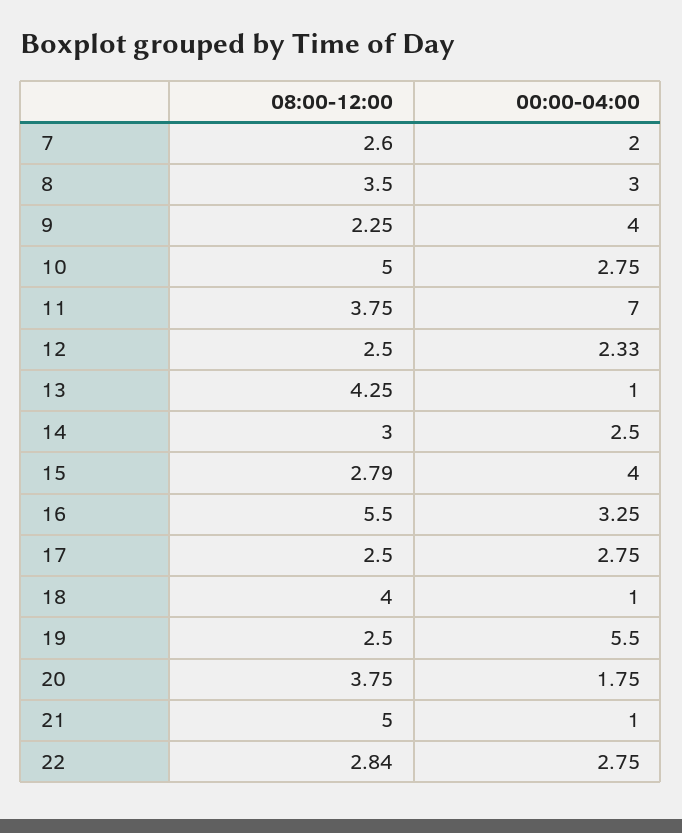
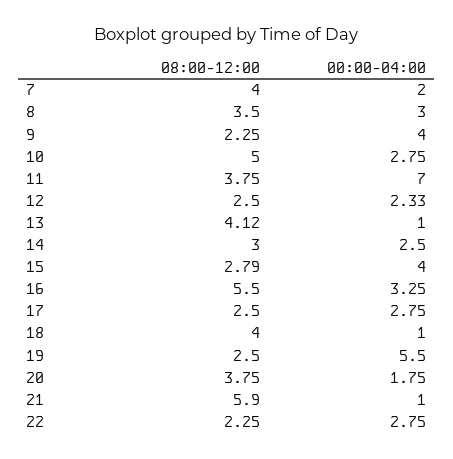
08:00-12:00, 7: 2.6 -> 4
08:00-12:00, 13: 4.25 -> 4.12
08:00-12:00, 21: 5 -> 5.9
08:00-12:00, 22: 2.84 -> 2.25

